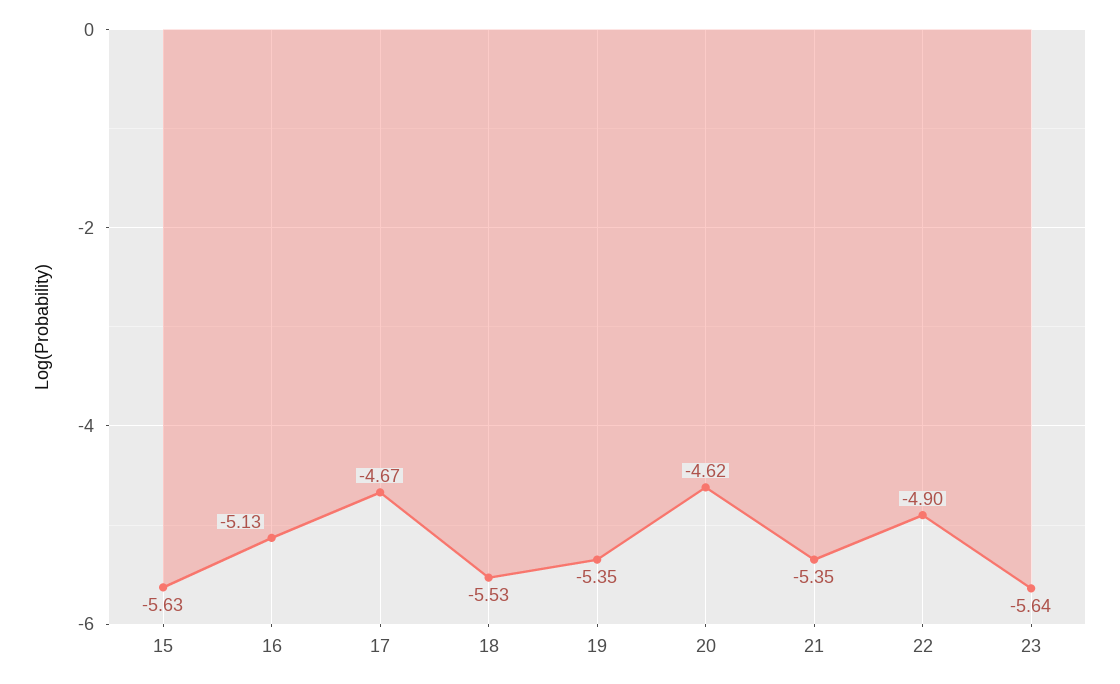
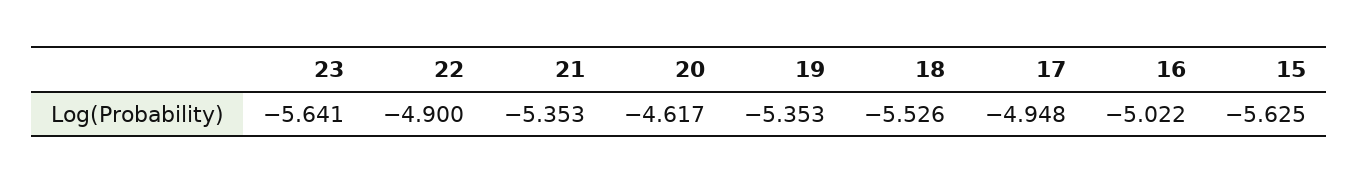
16: -5.13 -> -5.022
17: -4.67 -> -4.948

